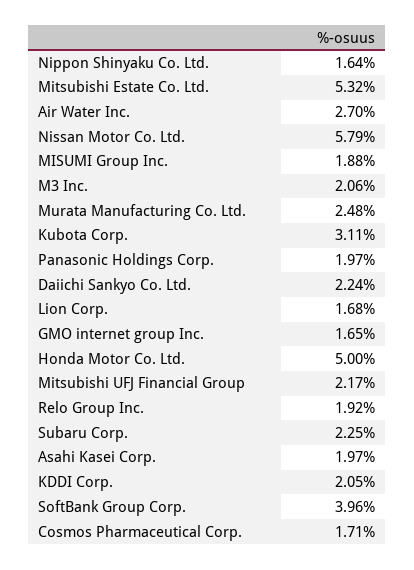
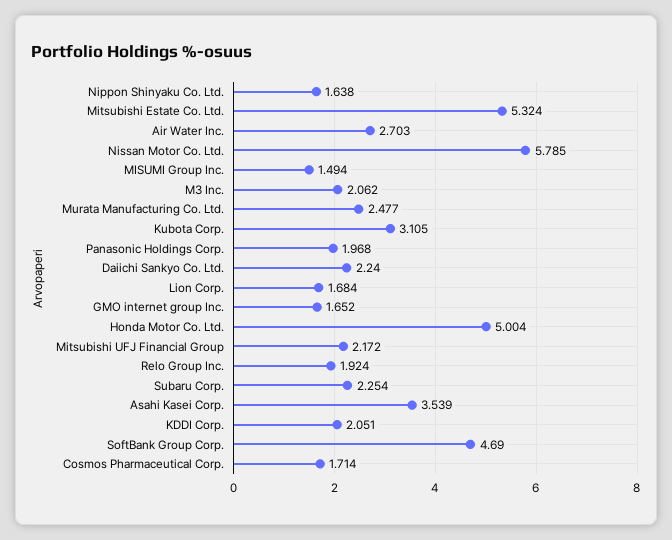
MISUMI Group Inc.: 1.88 -> 1.494
Asahi Kasei Corp.: 1.97 -> 3.539
SoftBank Group Corp.: 3.96 -> 4.69

